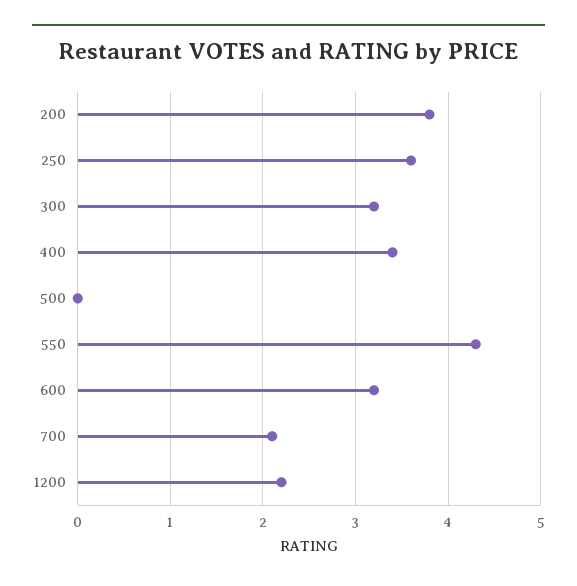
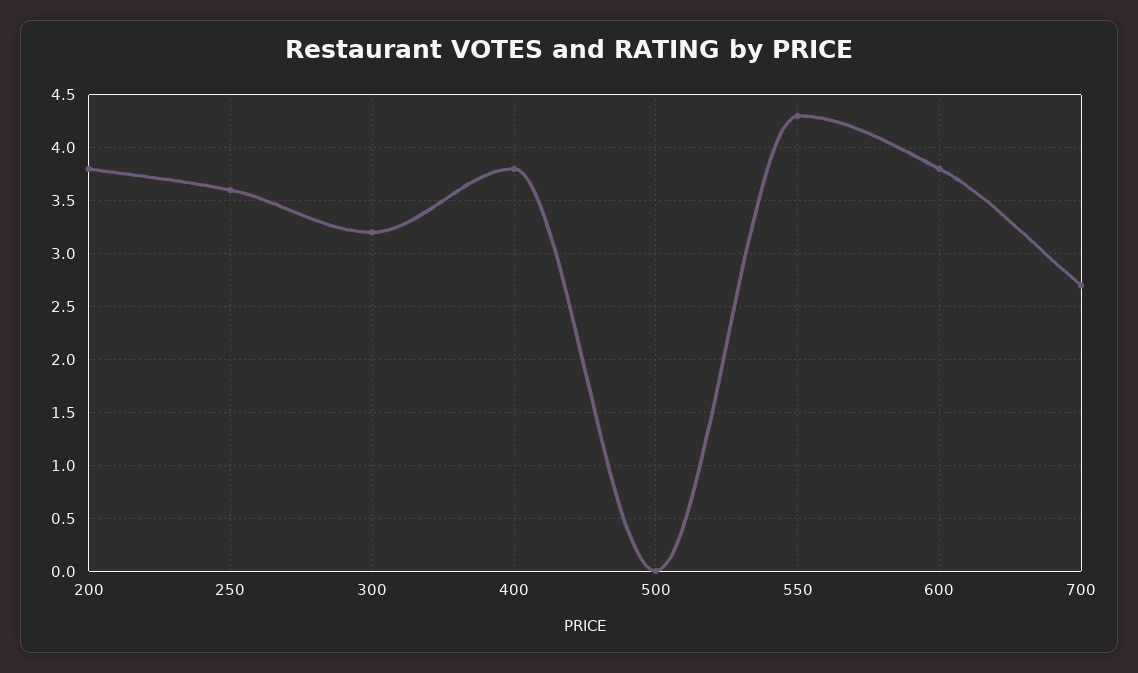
400: 3.4 -> 3.8
600: 3.2 -> 3.8
700: 2.1 -> 2.7
1200: 2.2 -> none

